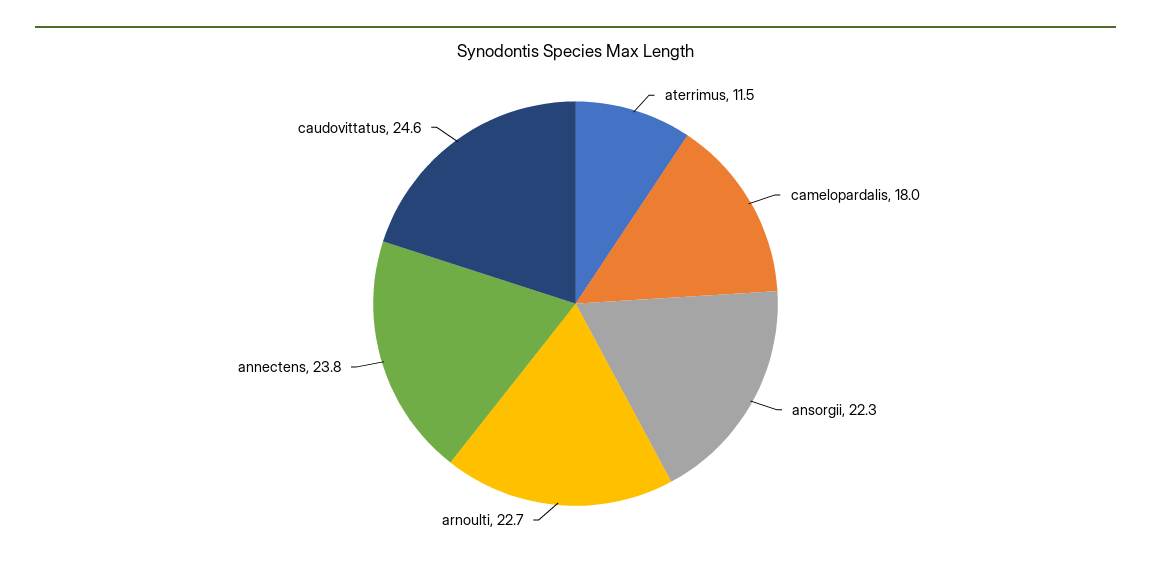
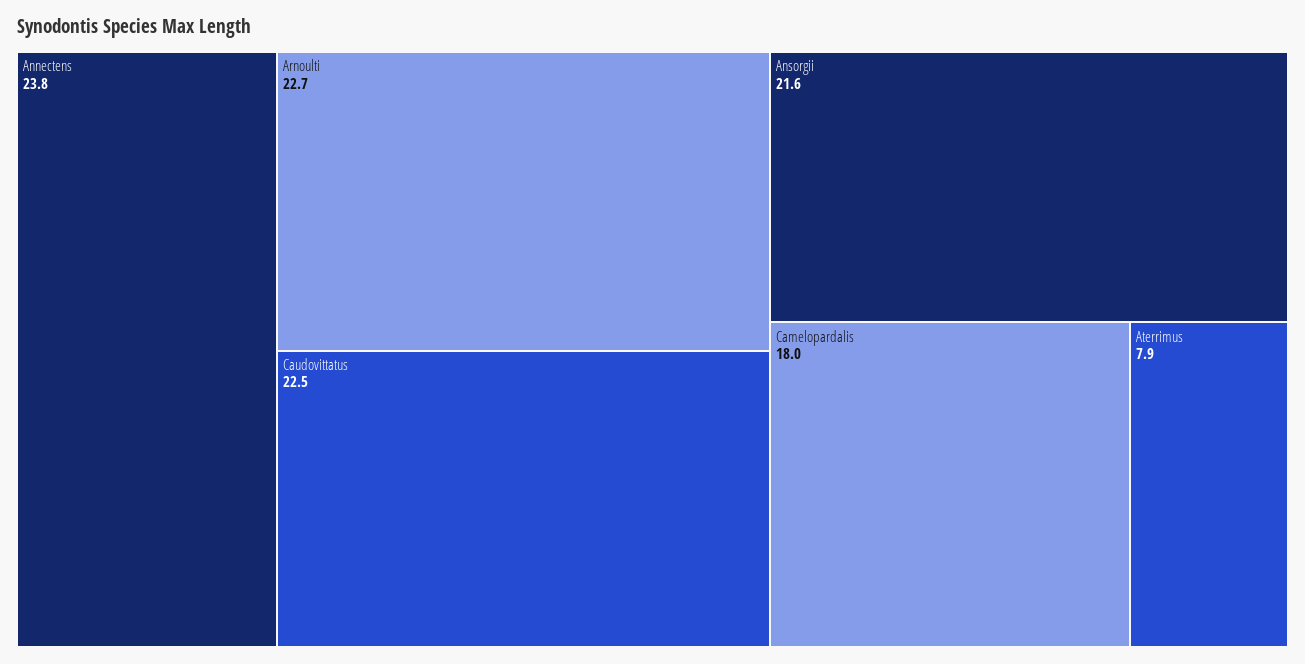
aterrimus: 11.5 -> 7.9
ansorgii: 22.3 -> 21.6
caudovittatus: 24.6 -> 22.5

